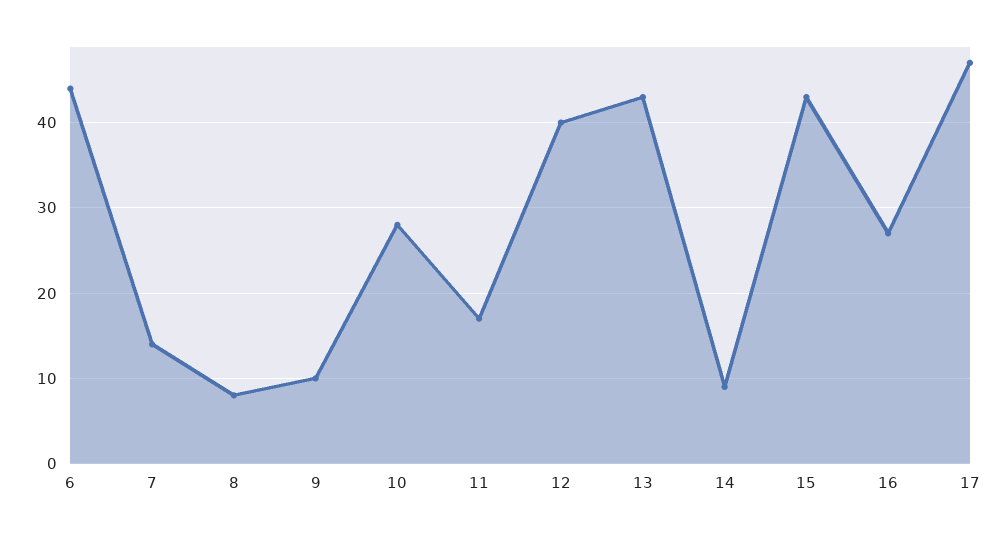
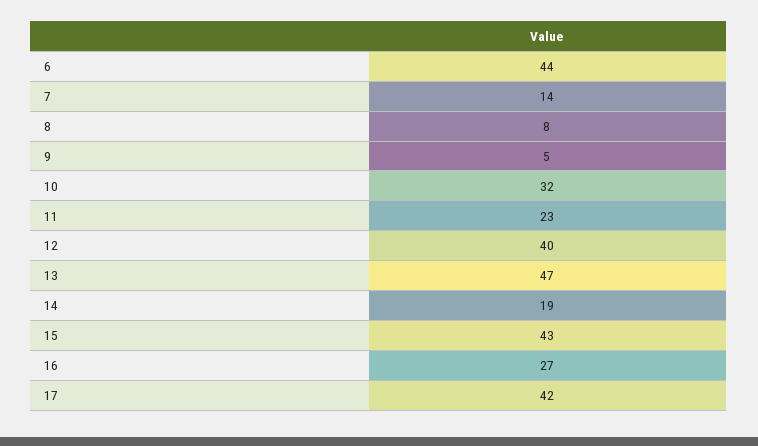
9: 10 -> 5
10: 28 -> 32
11: 17 -> 23
13: 43 -> 47
14: 9 -> 19
17: 47 -> 42

